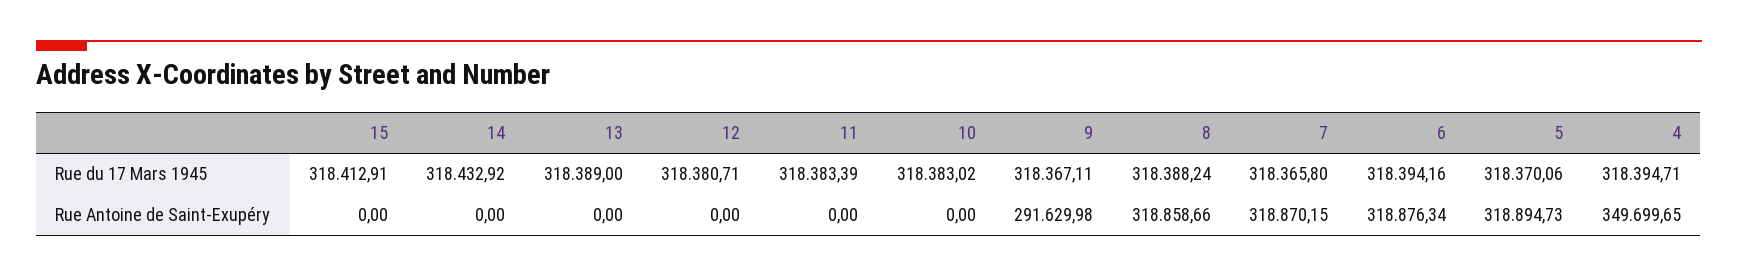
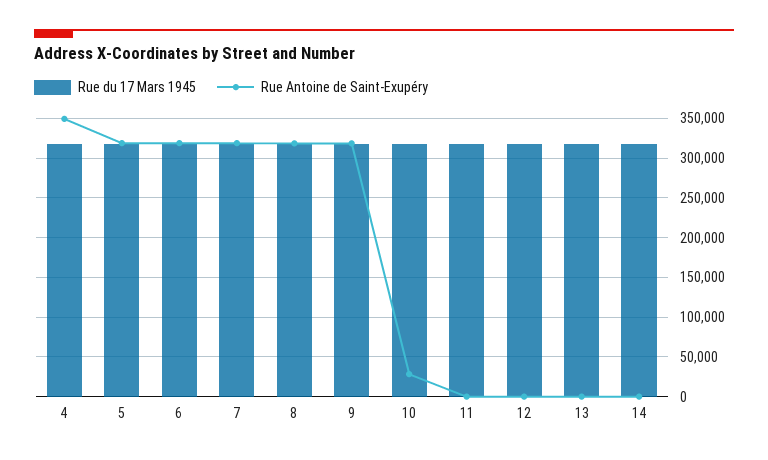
Rue du 17 Mars 1945, 15: 318412.91 -> none
Rue Antoine de Saint-Exupéry, 15: 0 -> none
Rue Antoine de Saint-Exupéry, 10: 0 -> 30000
Rue Antoine de Saint-Exupéry, 9: 291629.98 -> 320000

